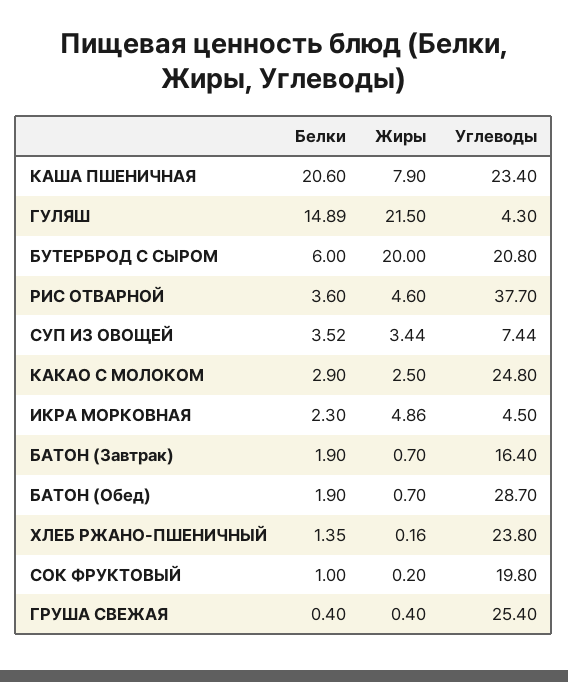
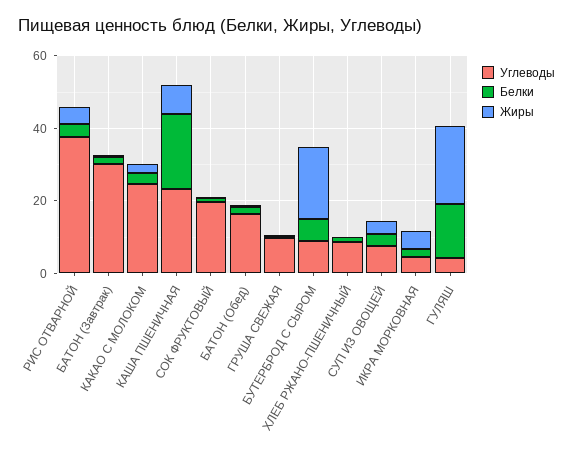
Углеводы, БУТЕРБРОД С СЫРОМ: 20.8 -> 10
Углеводы, БАТОН (Завтрак): 16.4 -> 30
Углеводы, БАТОН (Обед): 28.7 -> 15
Углеводы, ХЛЕБ РЖАНО-ПШЕНИЧНЫЙ: 23.8 -> 10
Углеводы, ГРУША СВЕЖАЯ: 25.4 -> 10

